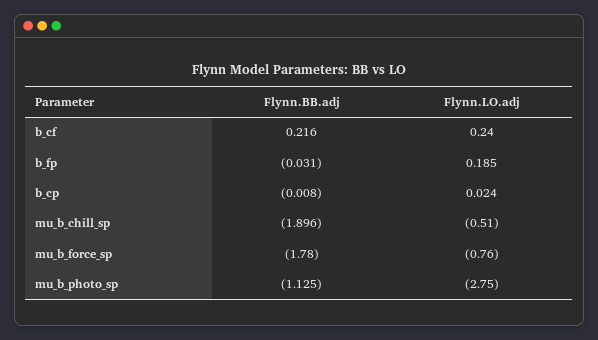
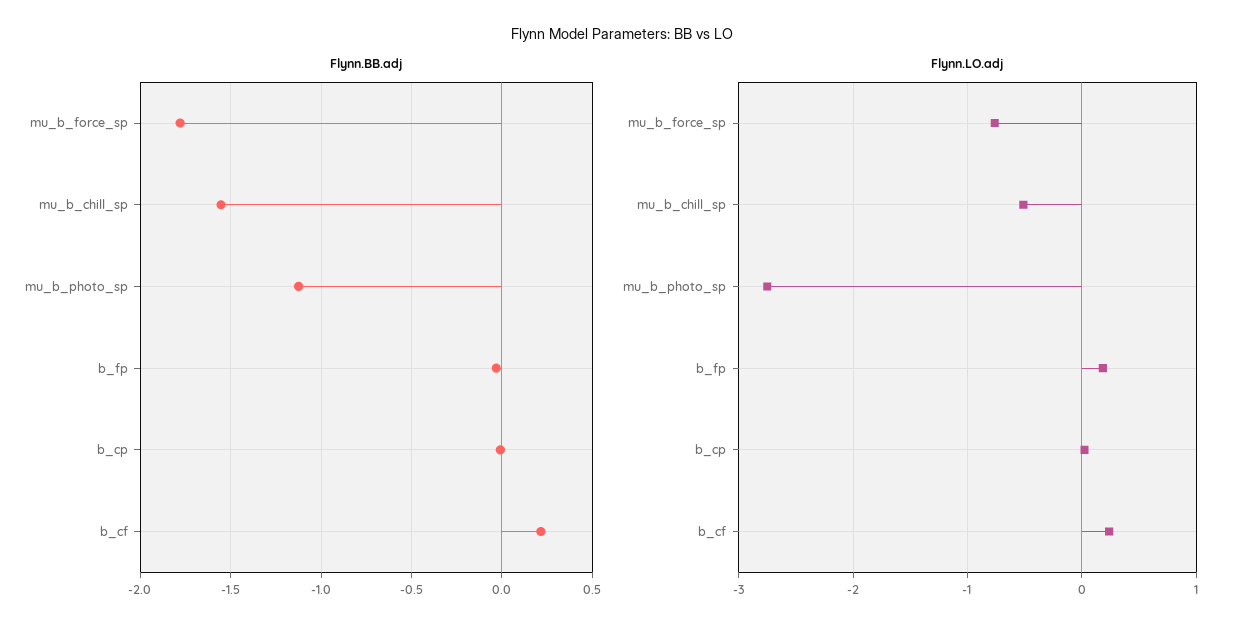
Flynn.BB.adj, mu_b_chill_sp: -1.896 -> -1.55

